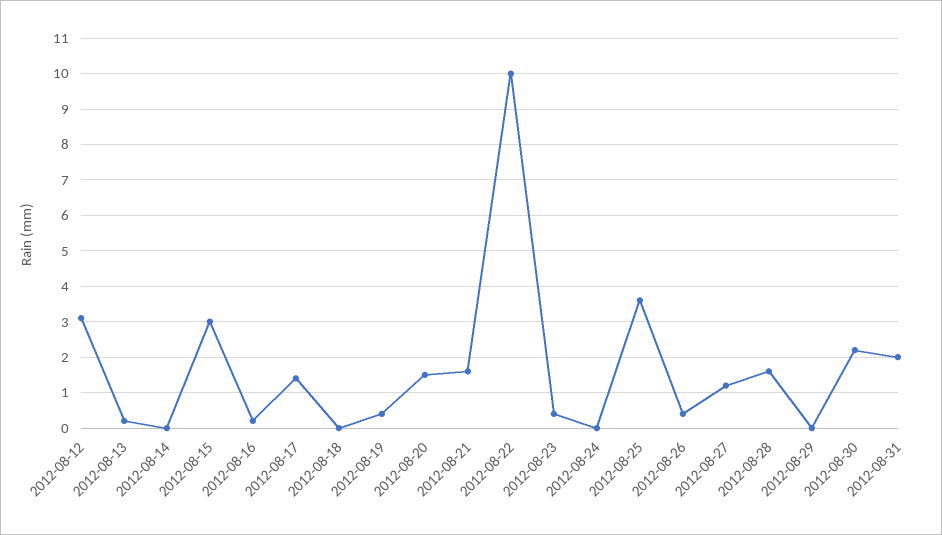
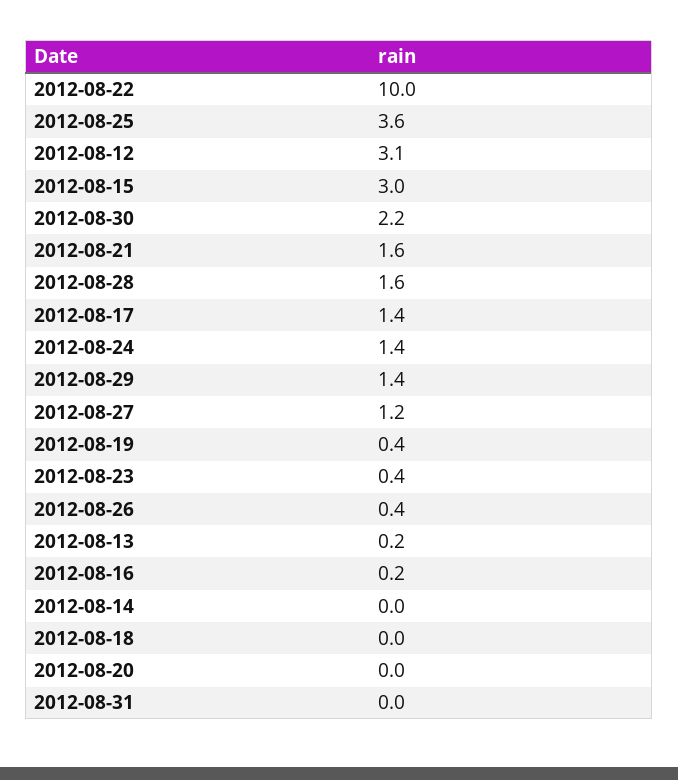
2012-08-20: 1.5 -> 0
2012-08-24: 0 -> 1.4
2012-08-29: 0 -> 1.4
2012-08-31: 2 -> 0

